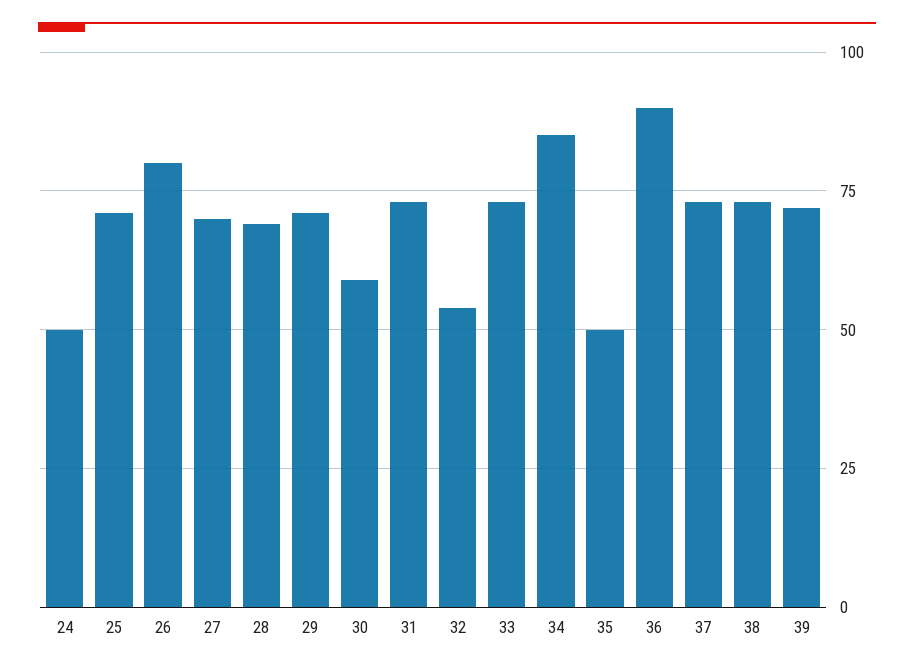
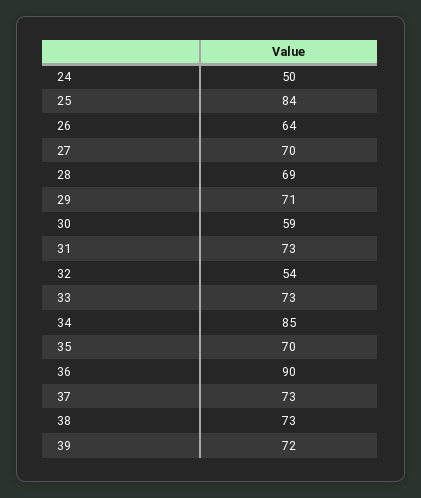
25: 70 -> 84
26: 80 -> 64
35: 50 -> 70

